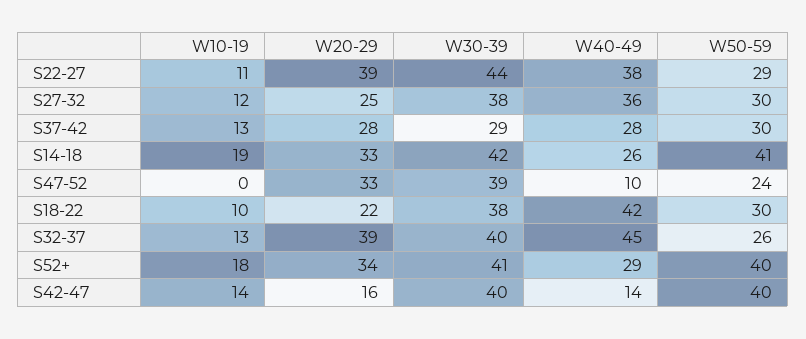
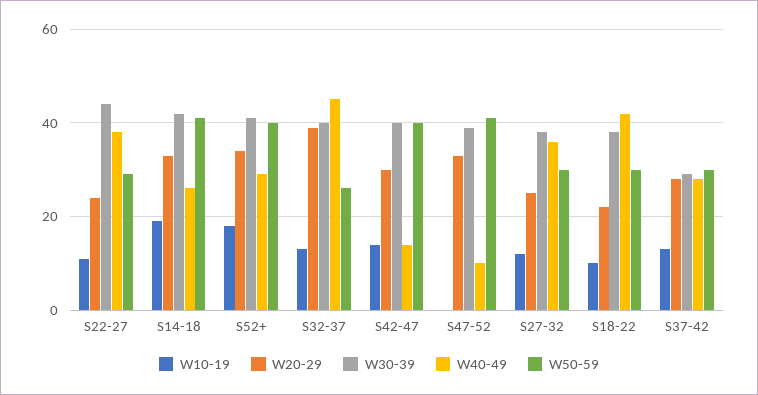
W20-29, S22-27: 39 -> 25
W50-59, S47-52: 24 -> 40
W20-29, S42-47: 16 -> 30

